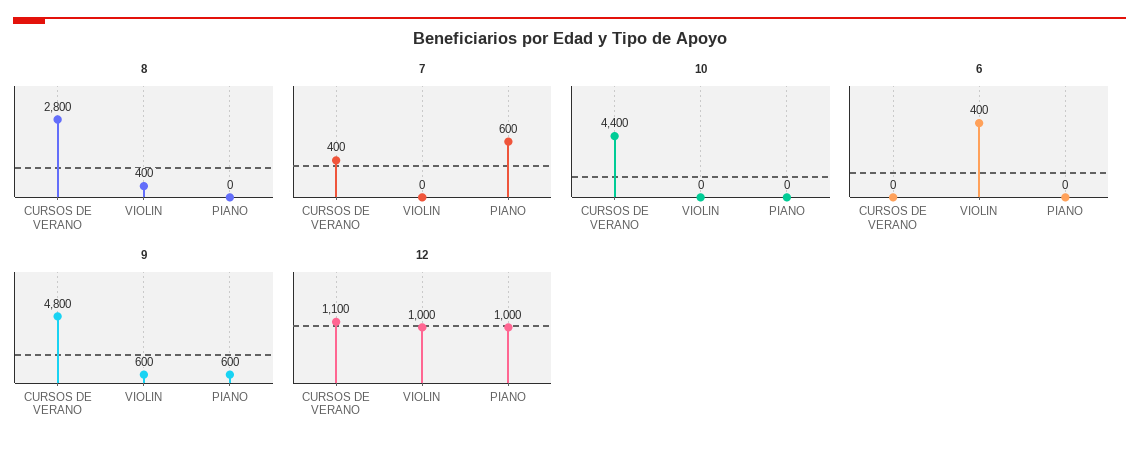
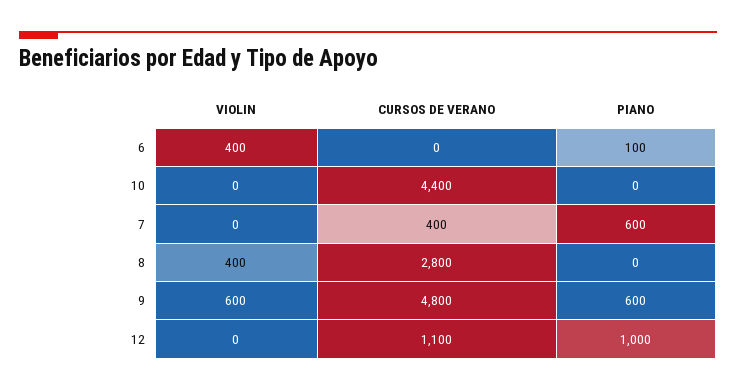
6, PIANO: 0 -> 100
12, VIOLIN: 1000 -> 0

